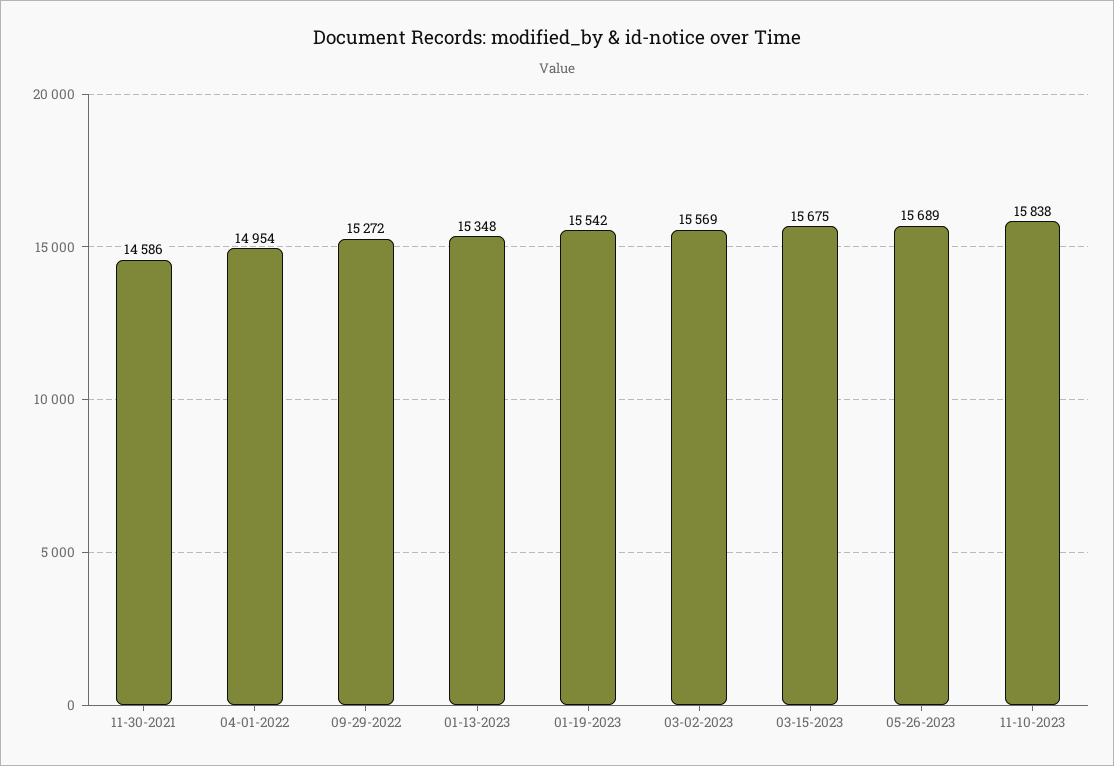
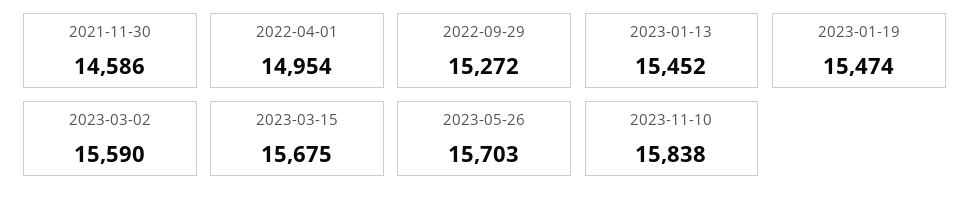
01-13-2023: 15348 -> 15452
01-19-2023: 15542 -> 15474
03-02-2023: 15569 -> 15590
05-26-2023: 15689 -> 15703

